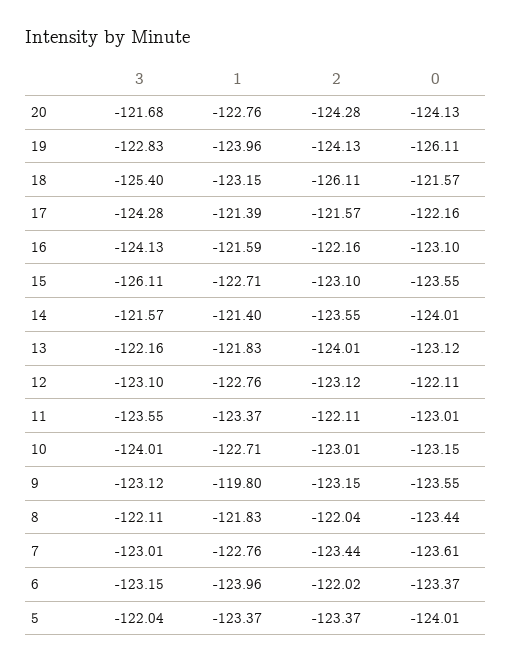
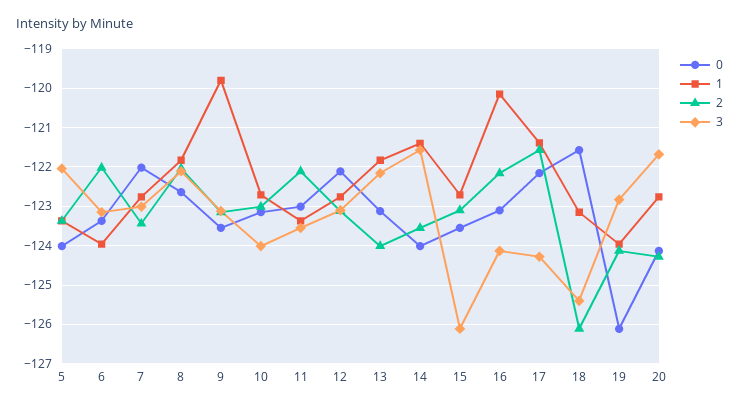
1, 16: -121.59 -> -120.2
0, 8: -123.44 -> -122.6
0, 7: -123.61 -> -122

